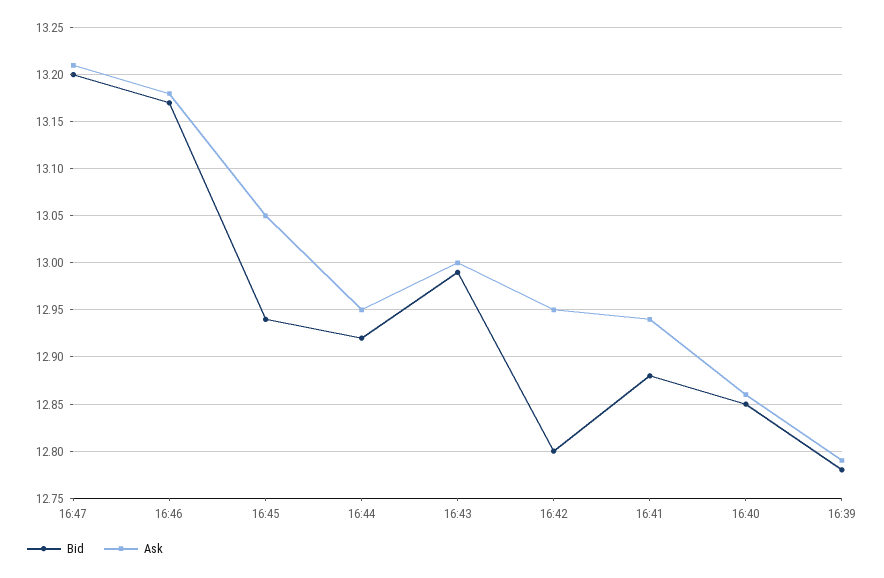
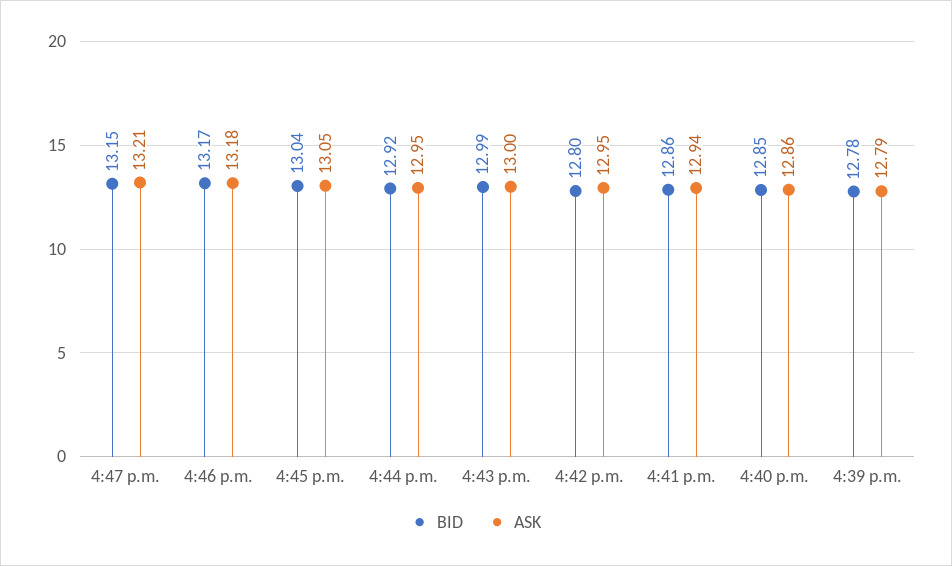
Bid, 16:47: 13.2 -> 13.15
Bid, 16:45: 12.94 -> 13.04
Bid, 16:41: 12.88 -> 12.86

